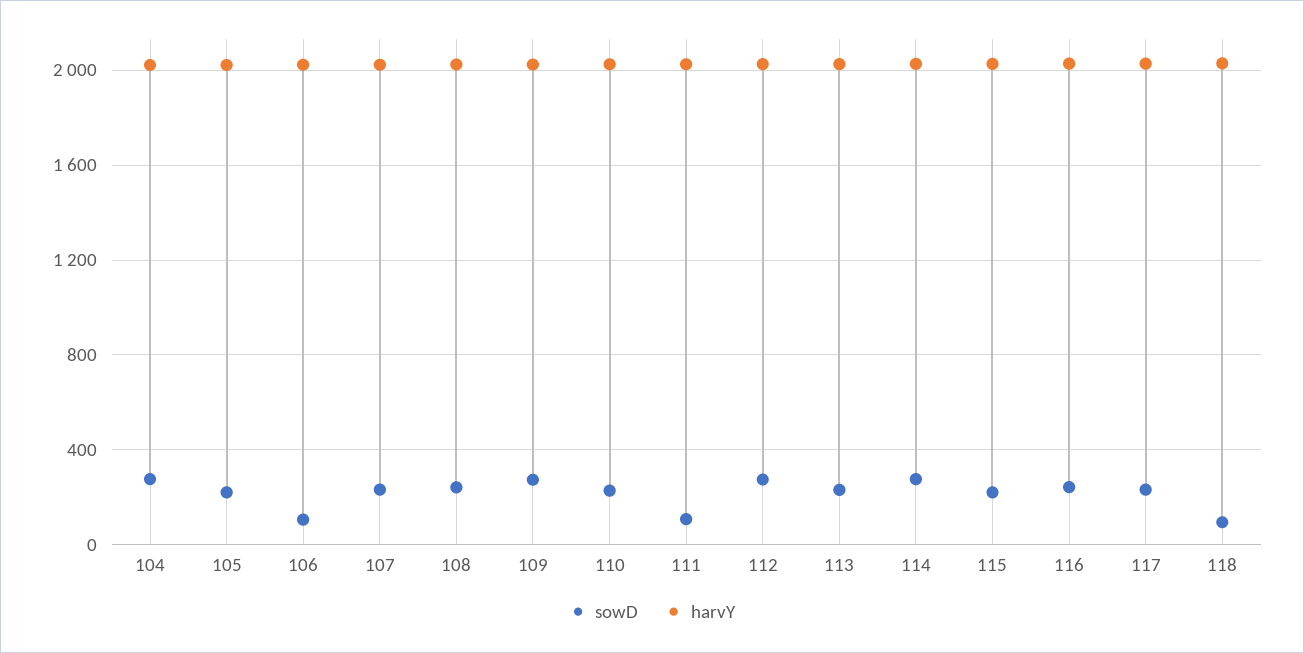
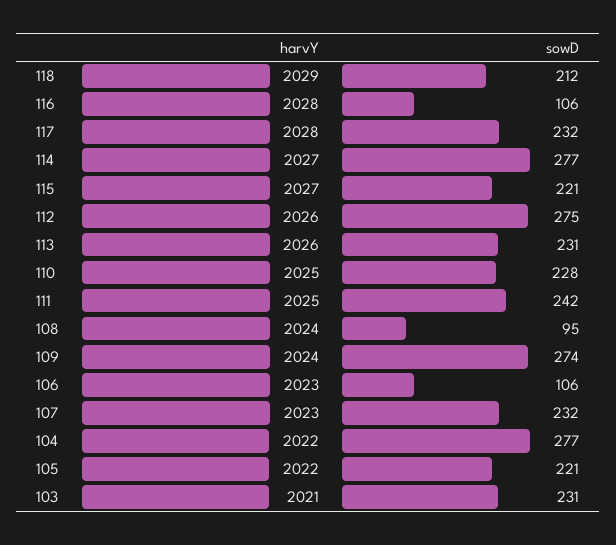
sowD, 108: 250 -> 95
sowD, 111: 100 -> 242
sowD, 116: 250 -> 106
sowD, 118: 100 -> 212
harvY, 103: none -> 2021
sowD, 103: none -> 231

